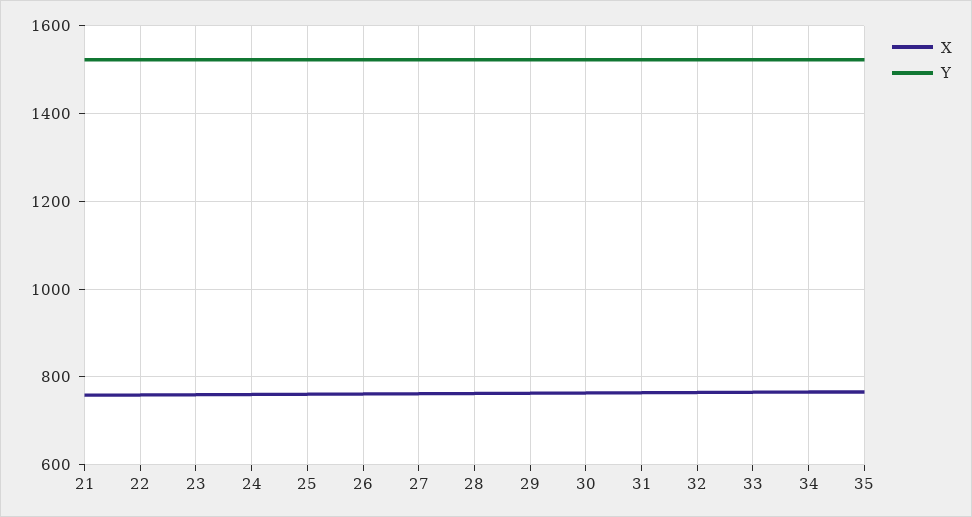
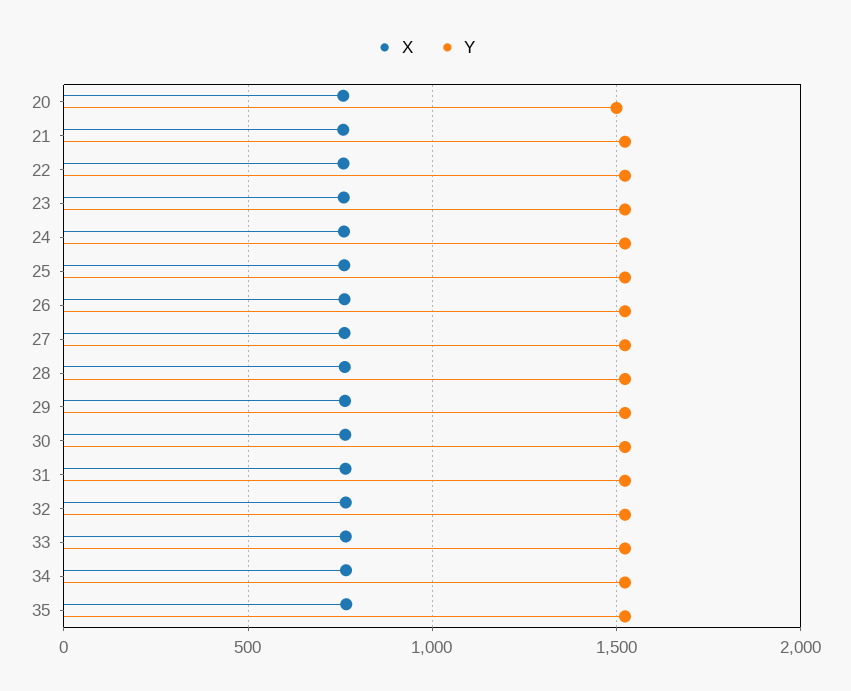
X, 20: none -> 750
Y, 20: none -> 1500

